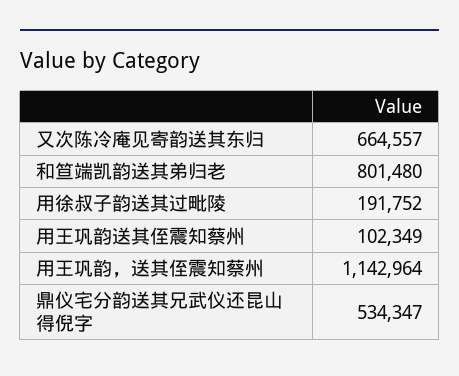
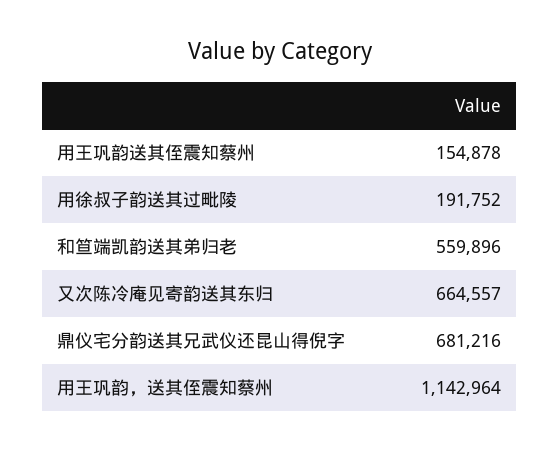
和笪端凯韵送其弟归老: 801480 -> 559896
用王巩韵送其侄震知蔡州: 102349 -> 154878
鼎仪宅分韵送其兄武仪还昆山得倪字: 534347 -> 681216

